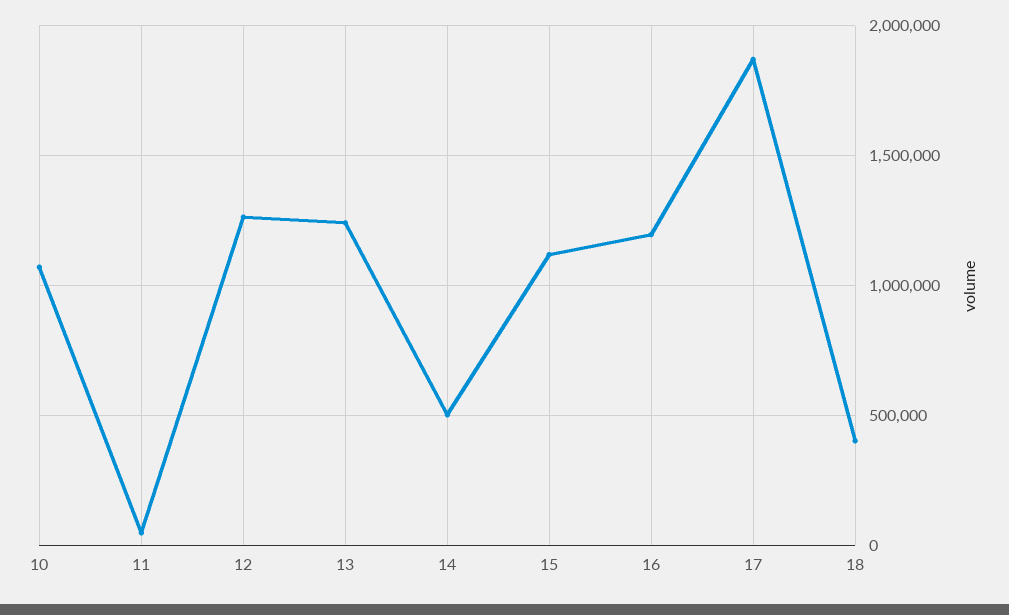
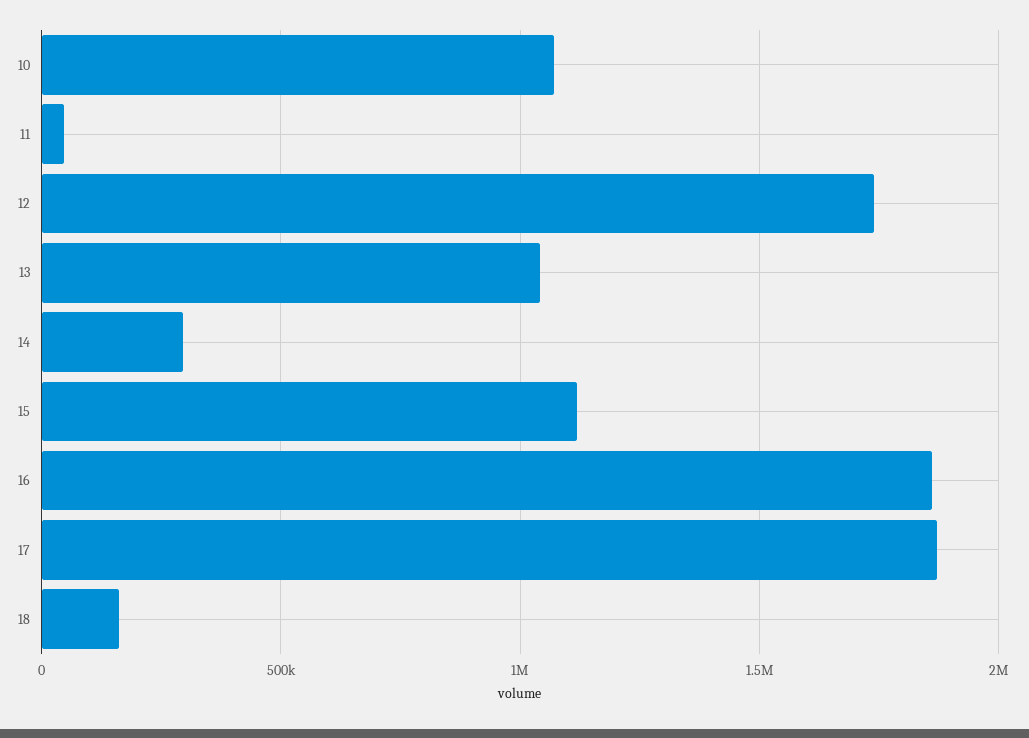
12: 1250000 -> 1750000
13: 1250000 -> 1050000
14: 500000 -> 300000
16: 1200000 -> 1850000
18: 400000 -> 150000

